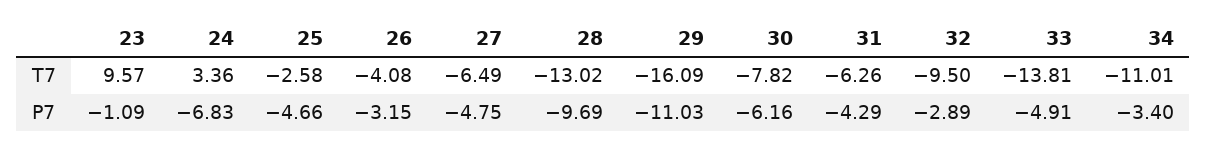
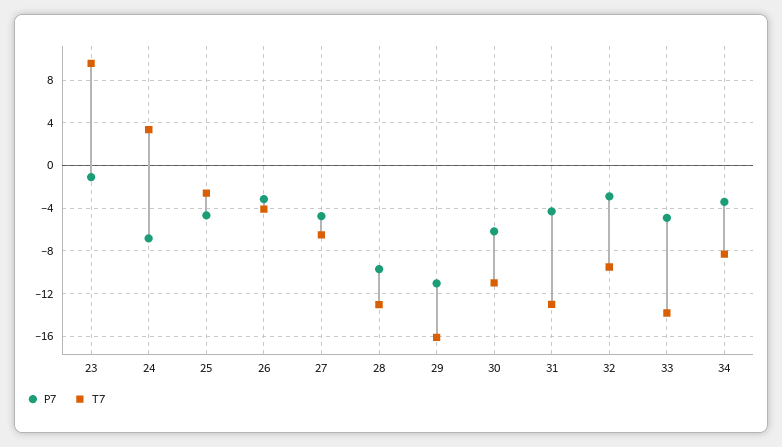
T7, 30: -7.82 -> -11
T7, 31: -6.26 -> -13
T7, 34: -11.01 -> -8

